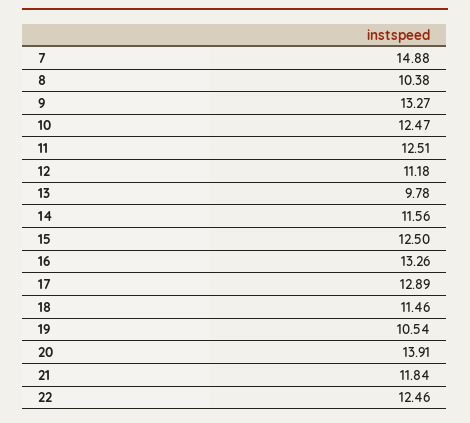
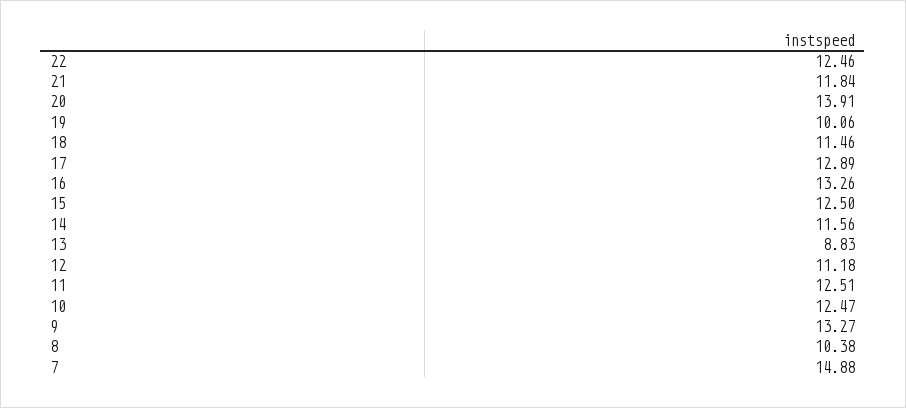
13: 9.78 -> 8.83
19: 10.54 -> 10.06

